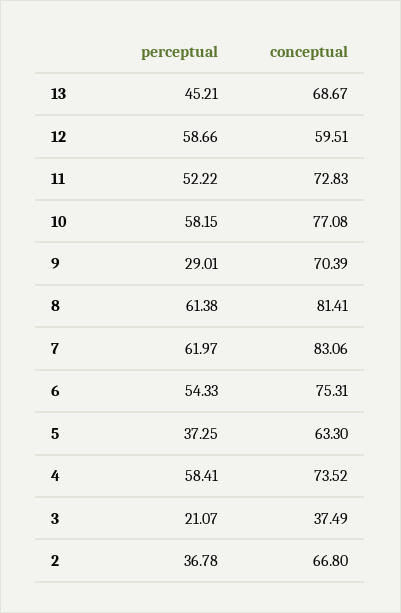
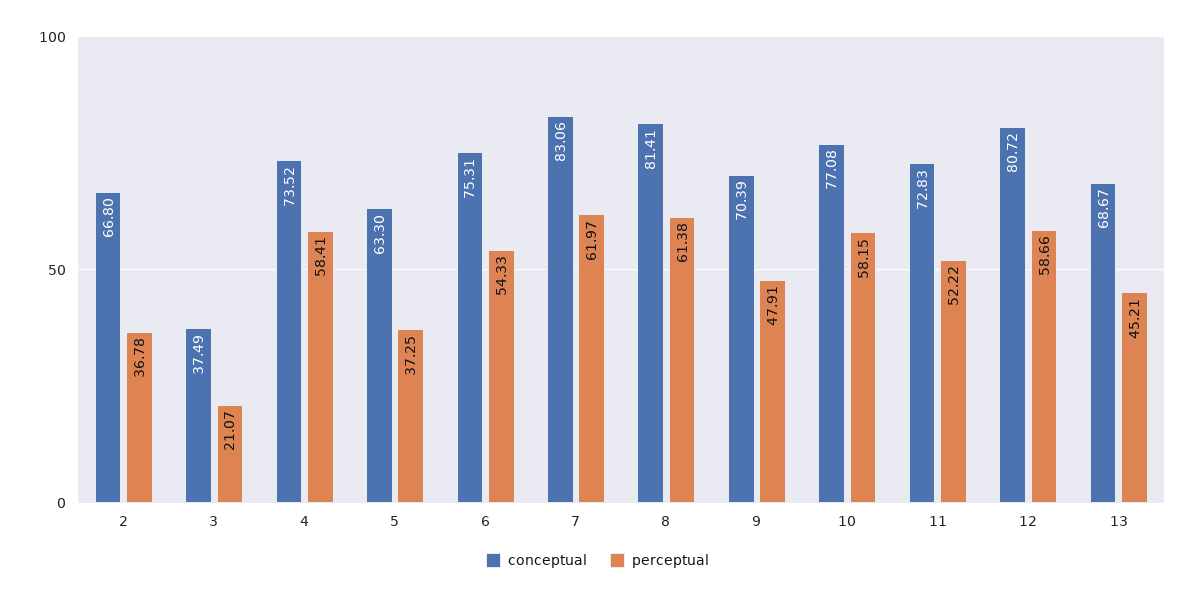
conceptual, 12: 59.51 -> 80.72
perceptual, 9: 29.01 -> 47.91

